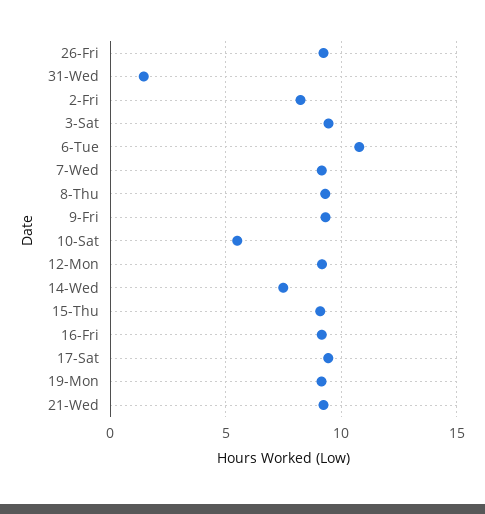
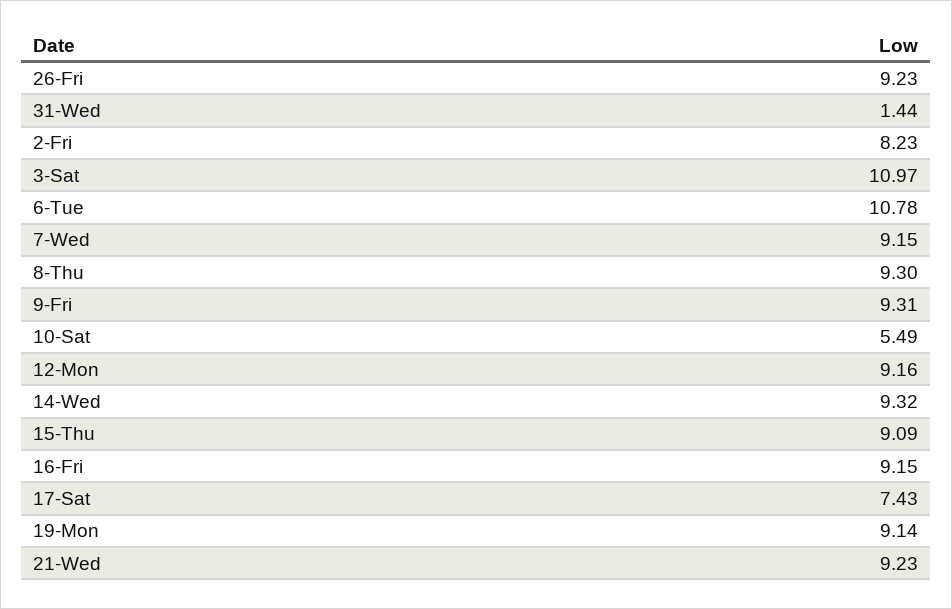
3-Sat: 9.5 -> 10.97
14-Wed: 7.5 -> 9.32
17-Sat: 9.5 -> 7.43

